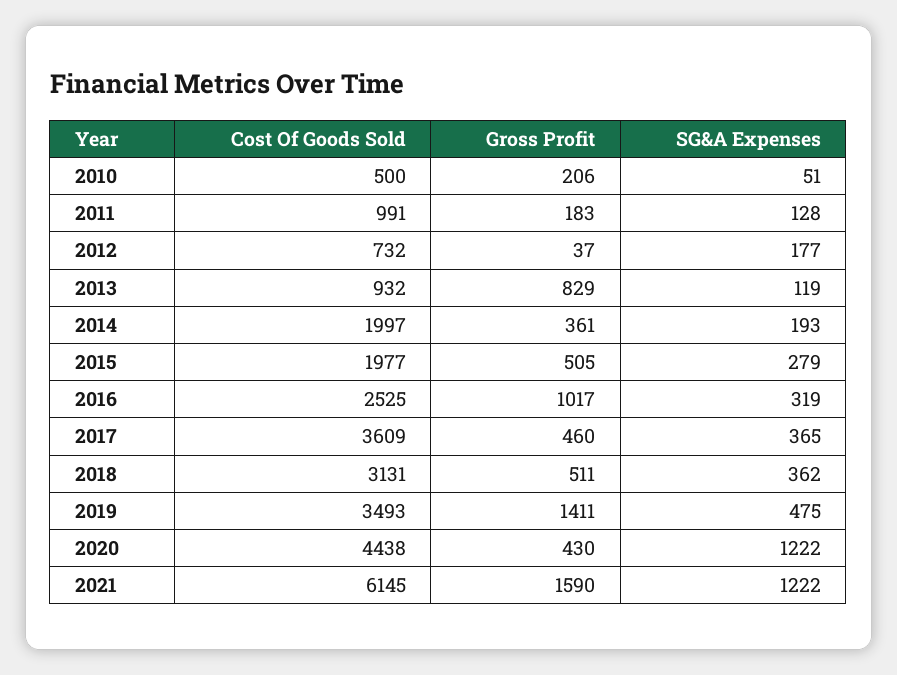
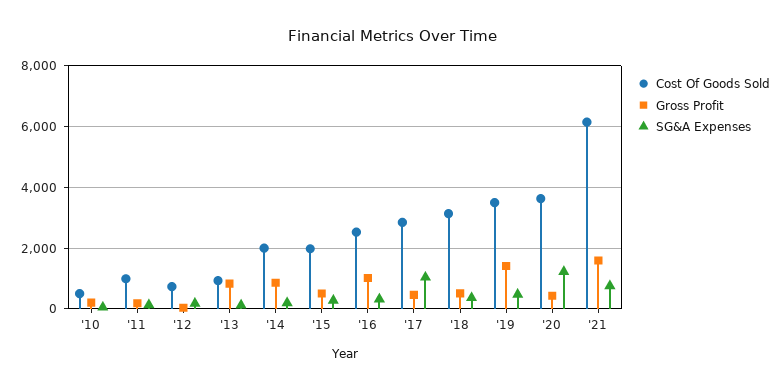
Gross Profit, 2014: 361 -> 800
Cost Of Goods Sold, 2017: 3609 -> 2800
SG&A Expenses, 2017: 365 -> 1000
Cost Of Goods Sold, 2020: 4438 -> 3600
SG&A Expenses, 2021: 1222 -> 800

